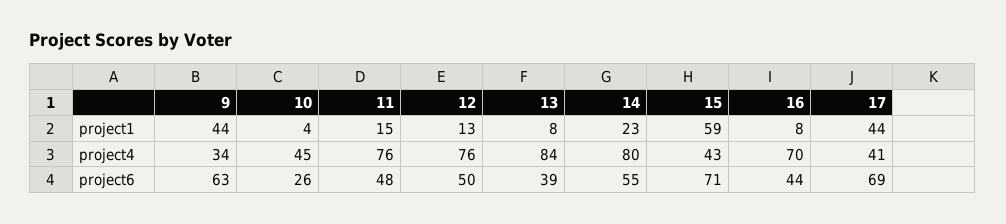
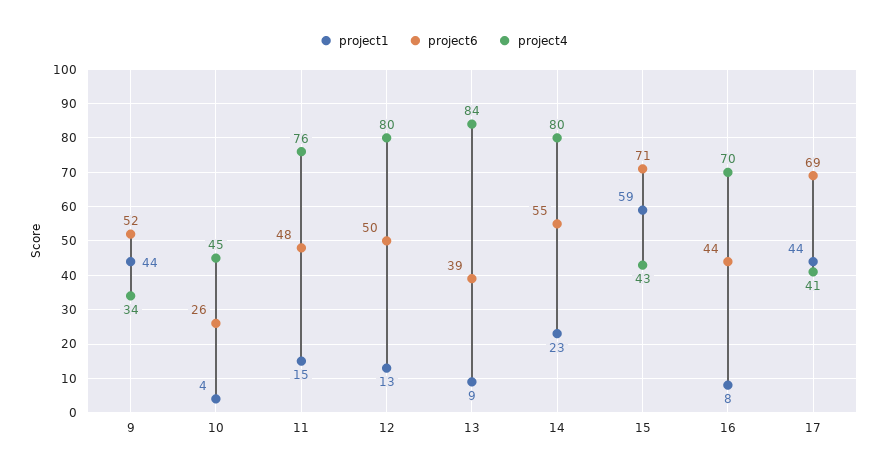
project1, 13: 8 -> 9
project4, 12: 76 -> 80
project6, 9: 63 -> 52

